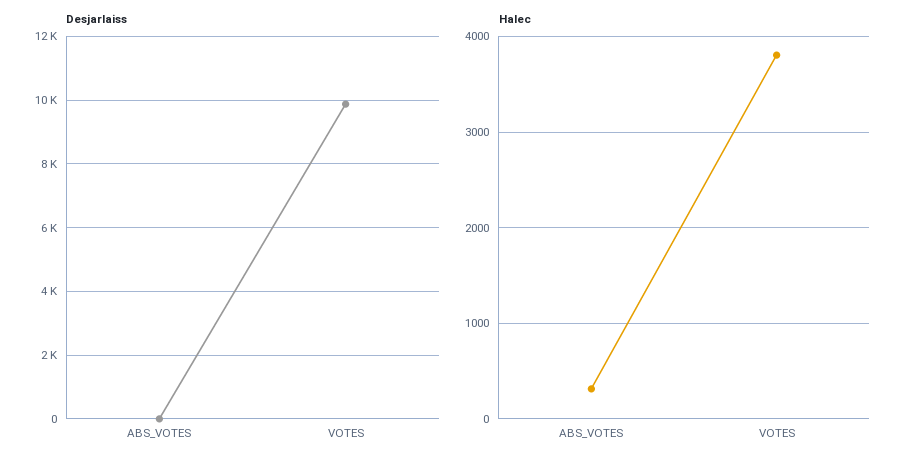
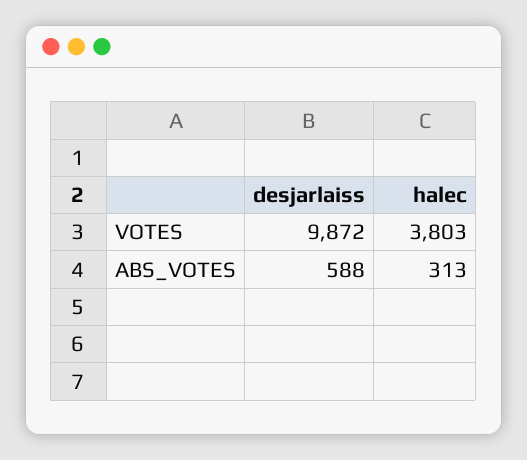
Desjarlaiss, ABS_VOTES: 0 -> 588

